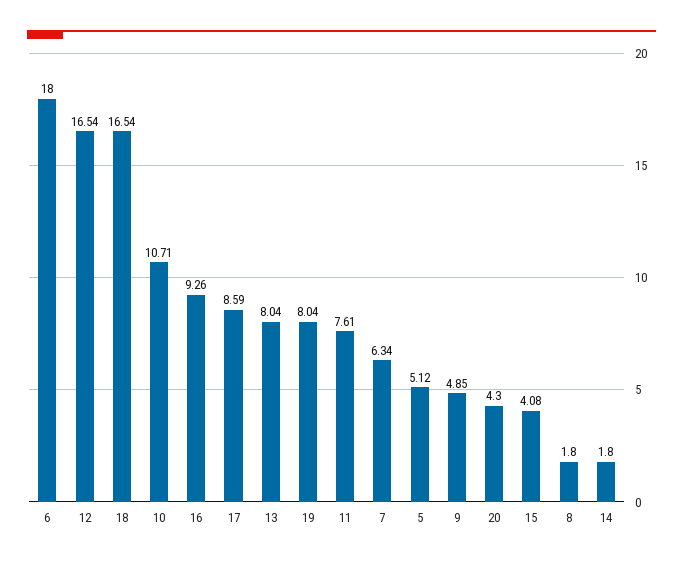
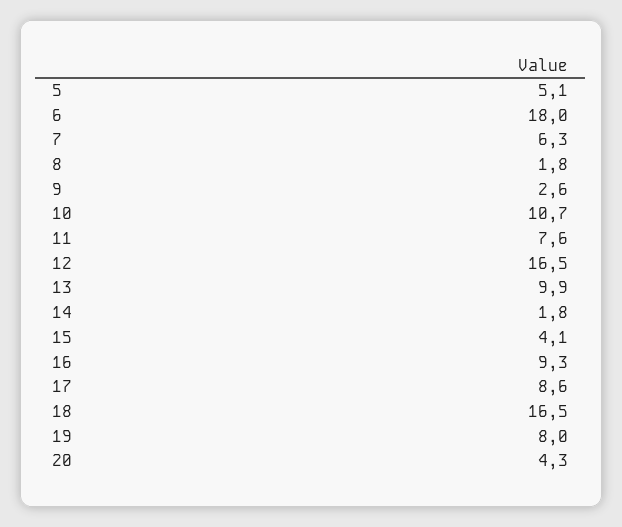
13: 8.04 -> 9.9
9: 4.85 -> 2.6

